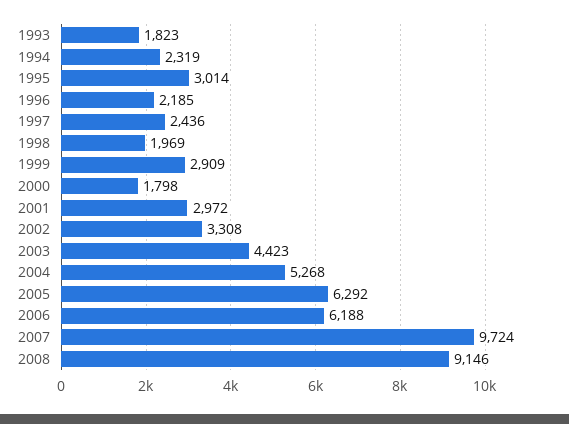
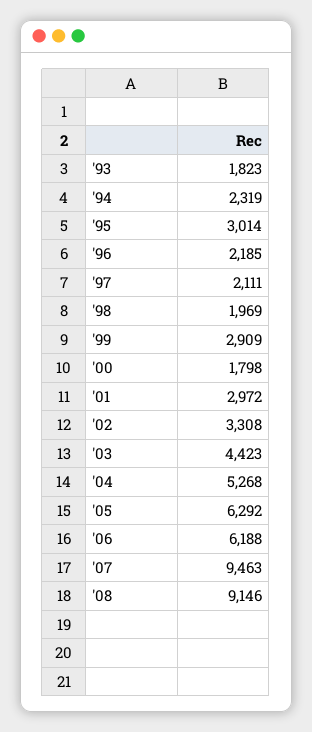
1997: 2436 -> 2111
2007: 9724 -> 9463

